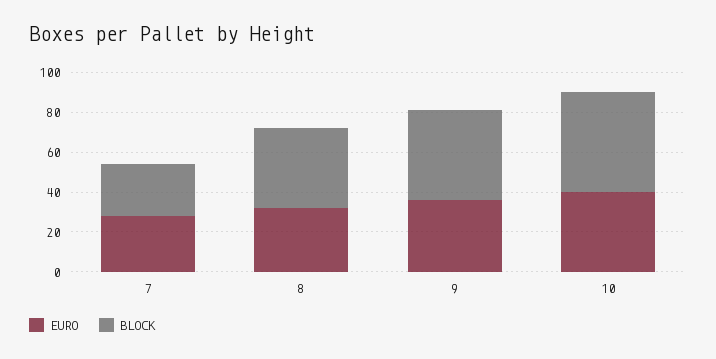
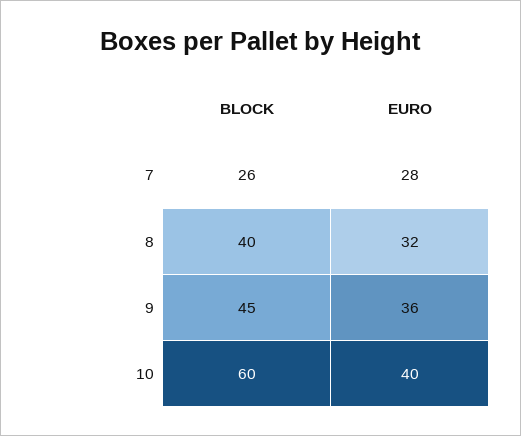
BLOCK, 10: 50 -> 60

